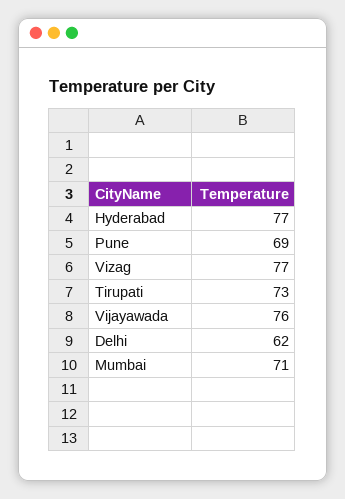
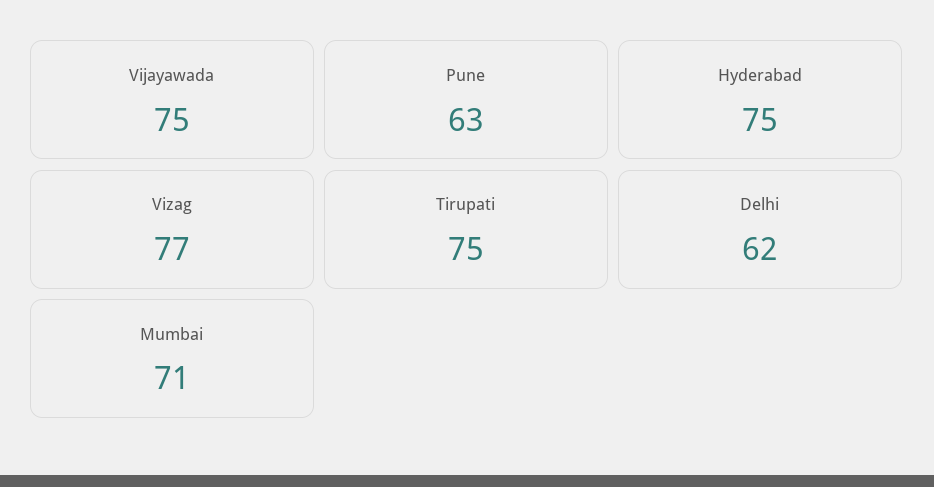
Hyderabad: 77 -> 75
Pune: 69 -> 63
Tirupati: 73 -> 75
Vijayawada: 76 -> 75

